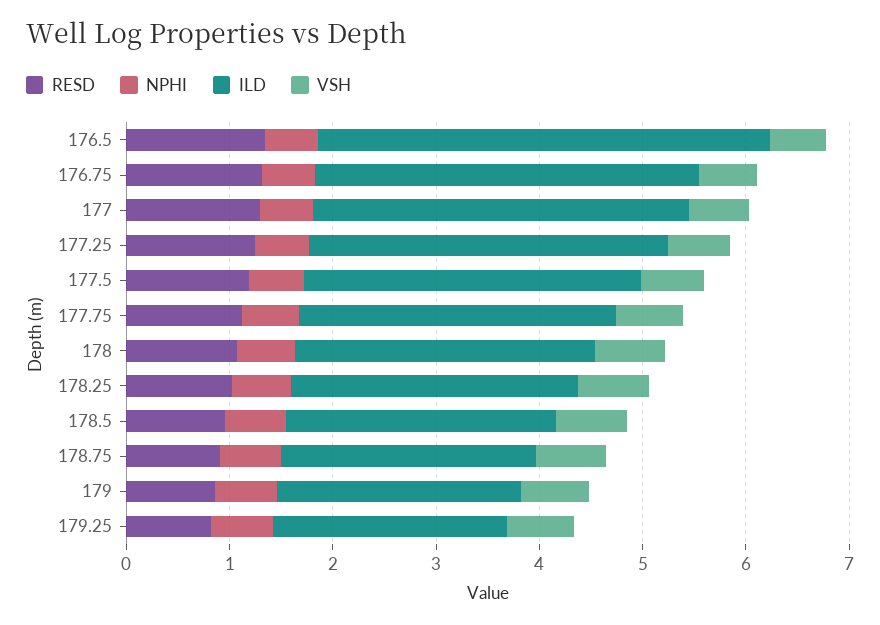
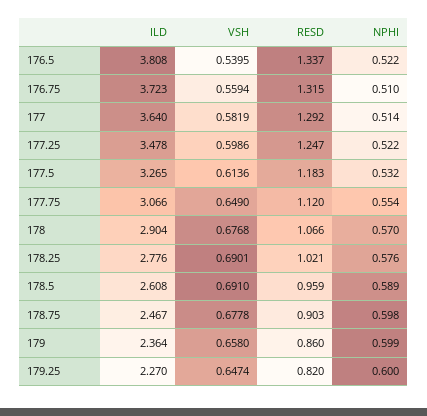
ILD, 176.5: 4.4 -> 3.808

